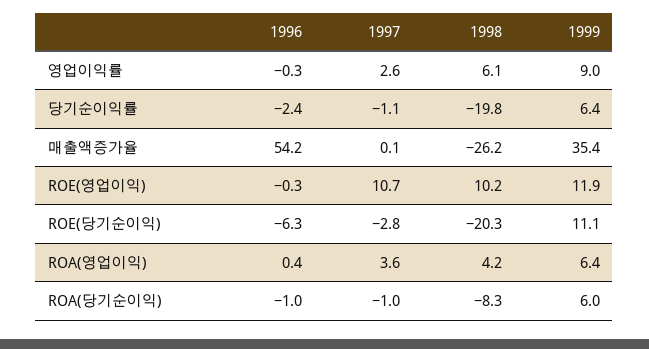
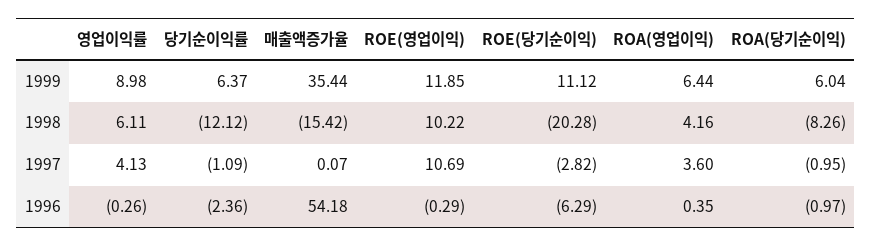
1997, 영업이익률: 2.6 -> 4.13
1998, 당기순이익률: -19.8 -> -12.12
1998, 매출액증가율: -26.2 -> -15.42

